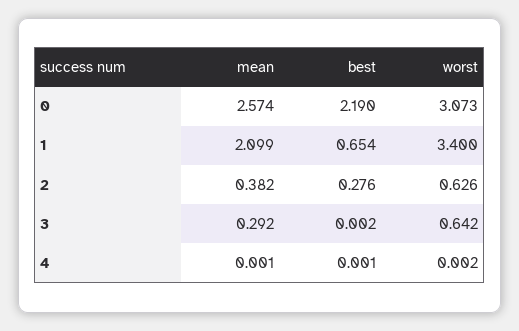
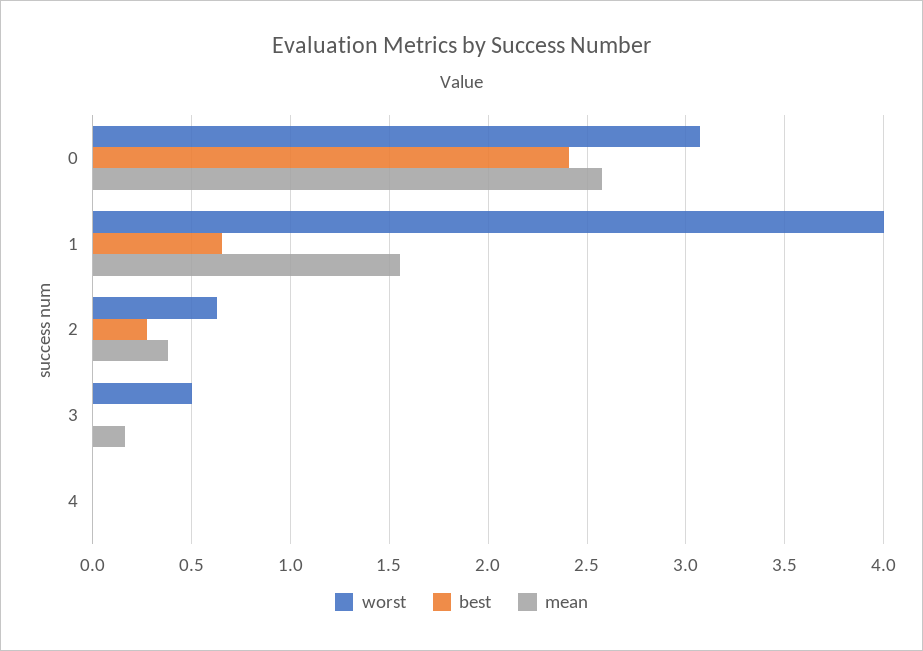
best, 0: 2.19 -> 2.4
mean, 1: 2.099 -> 1.55
worst, 1: 3.4 -> 4
mean, 3: 0.292 -> 0.15
worst, 3: 0.642 -> 0.5

